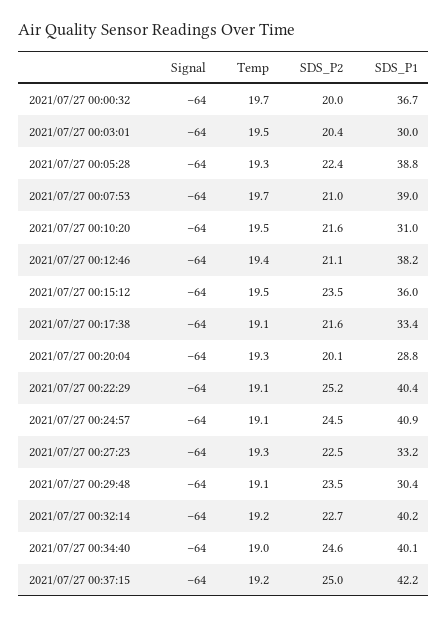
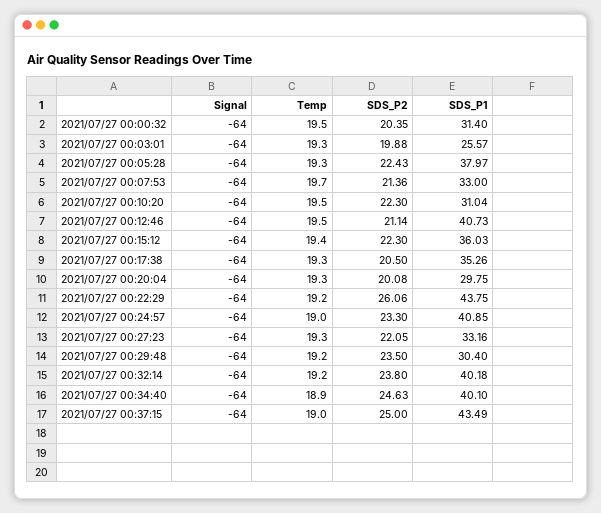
Temp, 2021/07/27 00:00:32: 19.7 -> 19.5
SDS_P2, 2021/07/27 00:00:32: 20 -> 20.35
SDS_P1, 2021/07/27 00:00:32: 36.7 -> 31.4
Temp, 2021/07/27 00:03:01: 19.5 -> 19.3
SDS_P2, 2021/07/27 00:03:01: 20.4 -> 19.88
SDS_P1, 2021/07/27 00:03:01: 30 -> 25.57
SDS_P1, 2021/07/27 00:05:28: 38.8 -> 37.97
SDS_P2, 2021/07/27 00:07:53: 21 -> 21.36
SDS_P1, 2021/07/27 00:07:53: 39 -> 33
SDS_P2, 2021/07/27 00:10:20: 21.6 -> 22.3
Temp, 2021/07/27 00:12:46: 19.4 -> 19.5
SDS_P1, 2021/07/27 00:12:46: 38.2 -> 40.73
Temp, 2021/07/27 00:15:12: 19.5 -> 19.4
SDS_P2, 2021/07/27 00:15:12: 23.5 -> 22.3
Temp, 2021/07/27 00:17:38: 19.1 -> 19.3
SDS_P2, 2021/07/27 00:17:38: 21.6 -> 20.5
SDS_P1, 2021/07/27 00:17:38: 33.4 -> 35.26
SDS_P1, 2021/07/27 00:20:04: 28.8 -> 29.75
Temp, 2021/07/27 00:22:29: 19.1 -> 19.2
SDS_P2, 2021/07/27 00:22:29: 25.2 -> 26.06
SDS_P1, 2021/07/27 00:22:29: 40.4 -> 43.75
Temp, 2021/07/27 00:24:57: 19.1 -> 19
SDS_P2, 2021/07/27 00:24:57: 24.5 -> 23.3
SDS_P2, 2021/07/27 00:27:23: 22.5 -> 22.05
Temp, 2021/07/27 00:29:48: 19.1 -> 19.2
SDS_P2, 2021/07/27 00:32:14: 22.7 -> 23.8
Temp, 2021/07/27 00:34:40: 19 -> 18.9
Temp, 2021/07/27 00:37:15: 19.2 -> 19
SDS_P1, 2021/07/27 00:37:15: 42.2 -> 43.49

